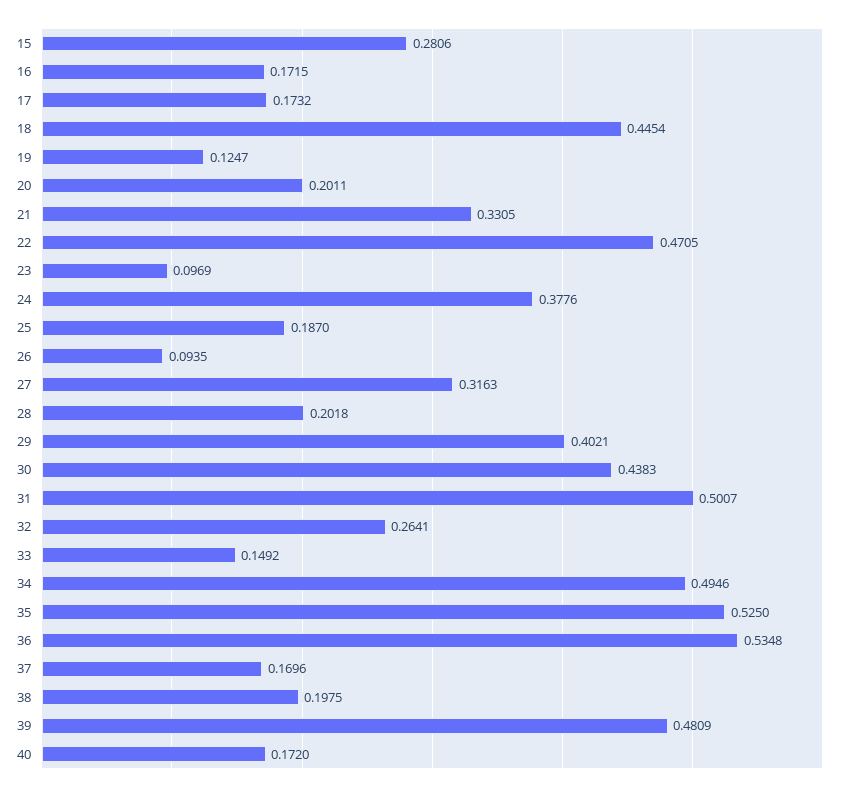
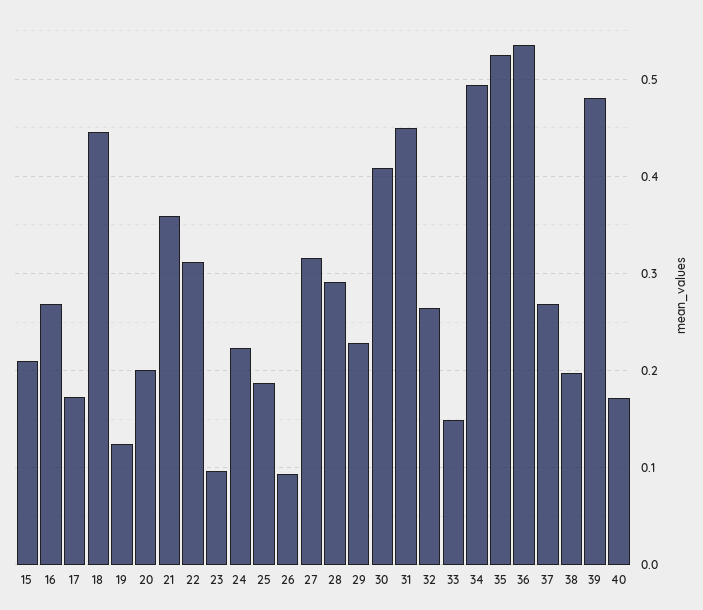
15: 0.2806 -> 0.21
16: 0.1715 -> 0.27
21: 0.3305 -> 0.36
22: 0.4705 -> 0.31
24: 0.3776 -> 0.22
28: 0.2018 -> 0.29
29: 0.4021 -> 0.23
30: 0.4383 -> 0.41
31: 0.5007 -> 0.45
37: 0.1696 -> 0.27

